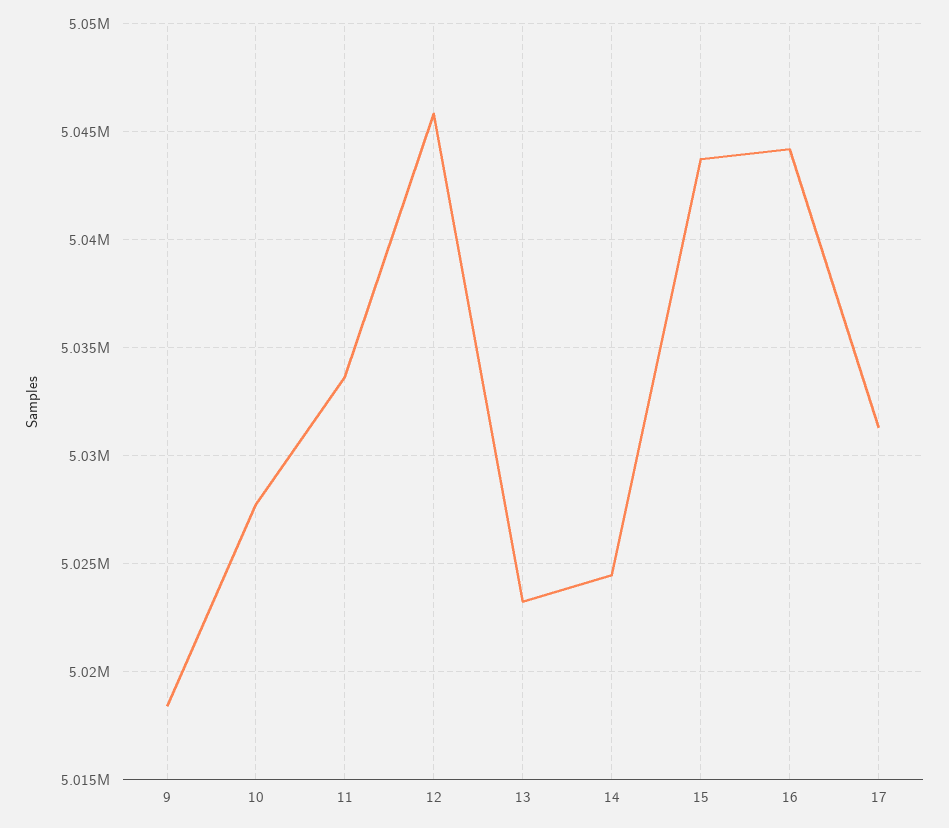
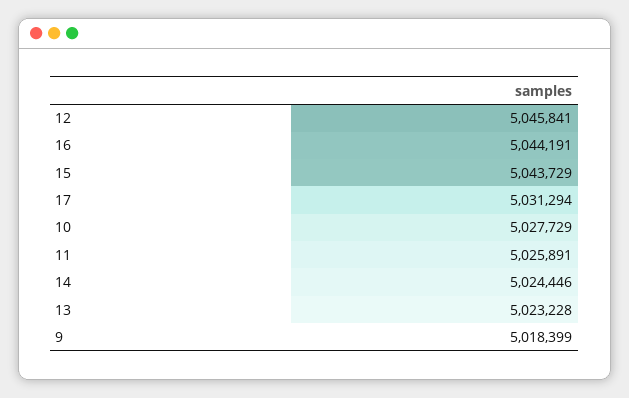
11: 5033500 -> 5025891

